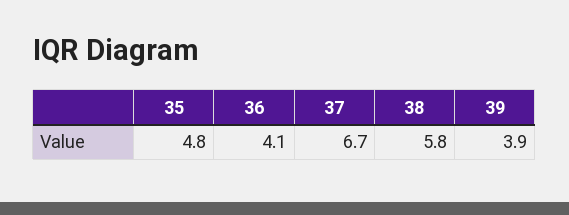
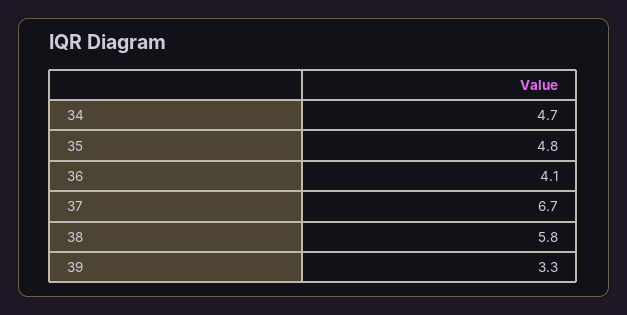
39: 3.9 -> 3.3
34: none -> 4.7

